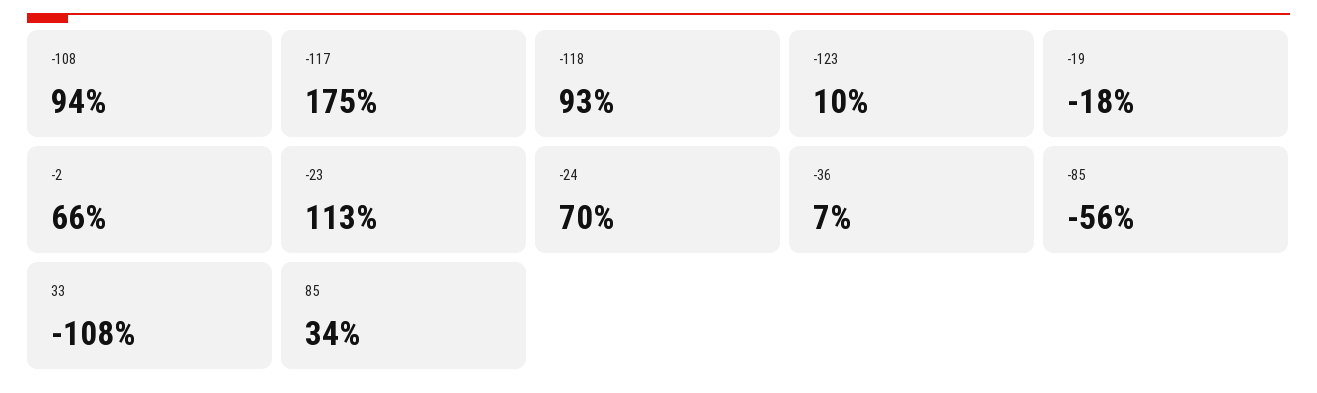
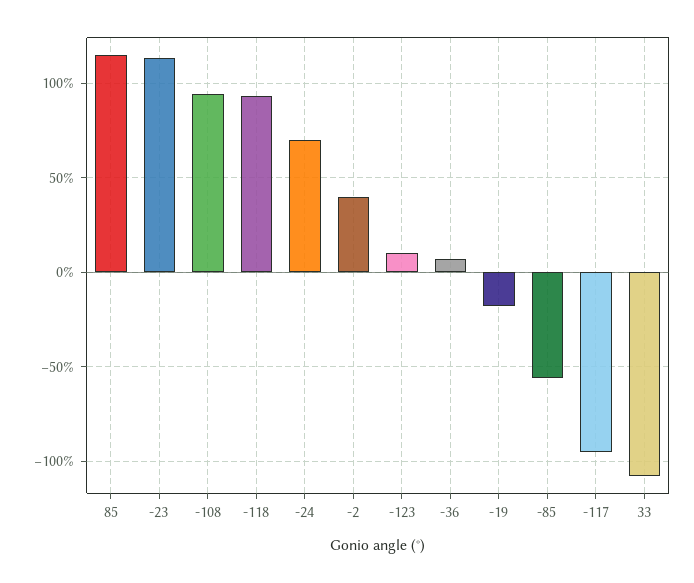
-117: 175 -> -95
-2: 66 -> 40
85: 34 -> 115

